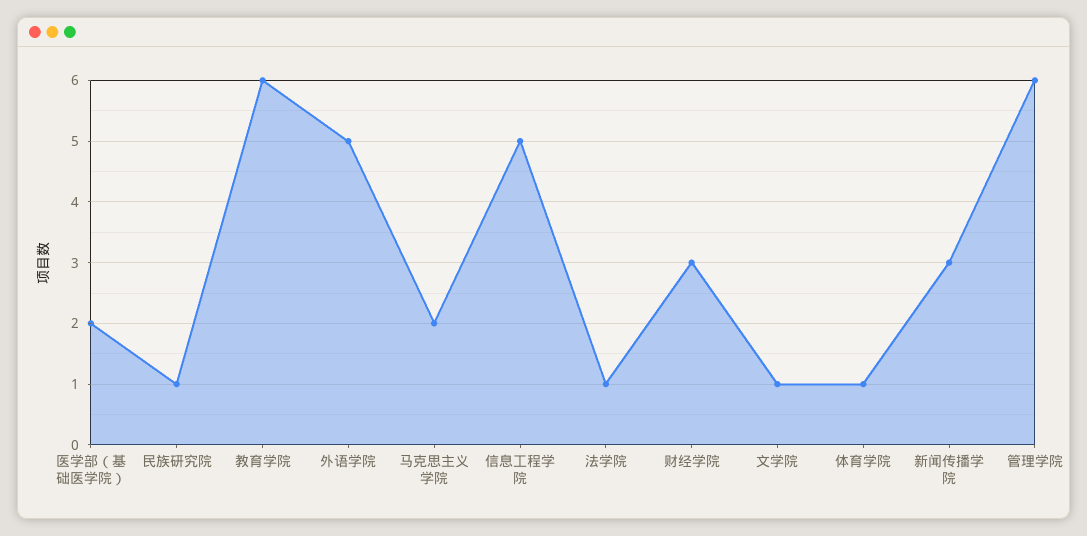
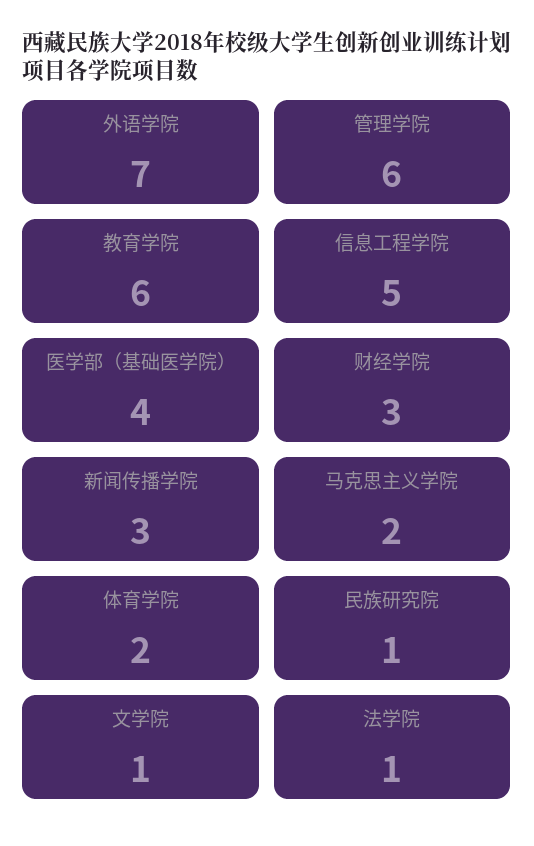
医学部（基础医学院）: 2 -> 4
外语学院: 5 -> 7
体育学院: 1 -> 2

